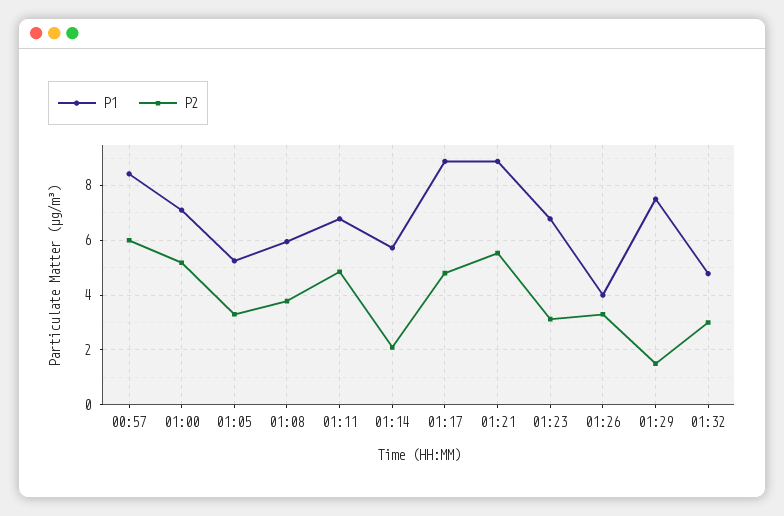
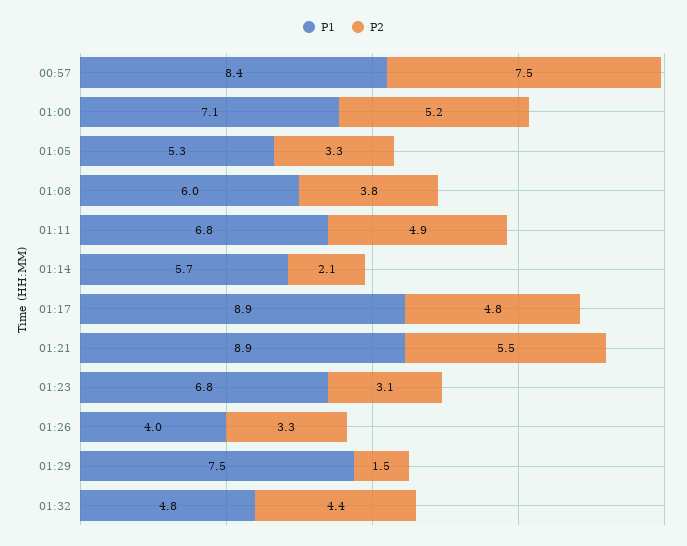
P2, 00:57: 6 -> 7.5
P2, 01:32: 3 -> 4.4

